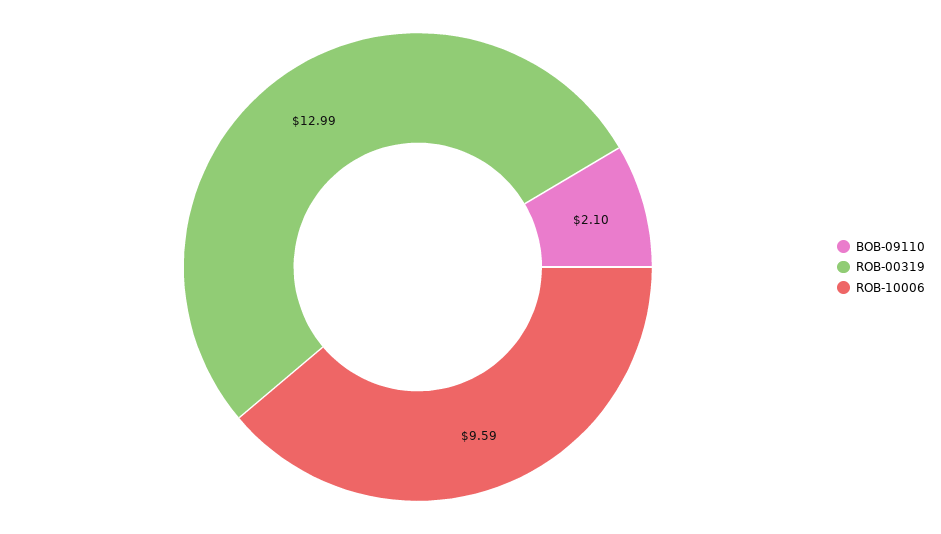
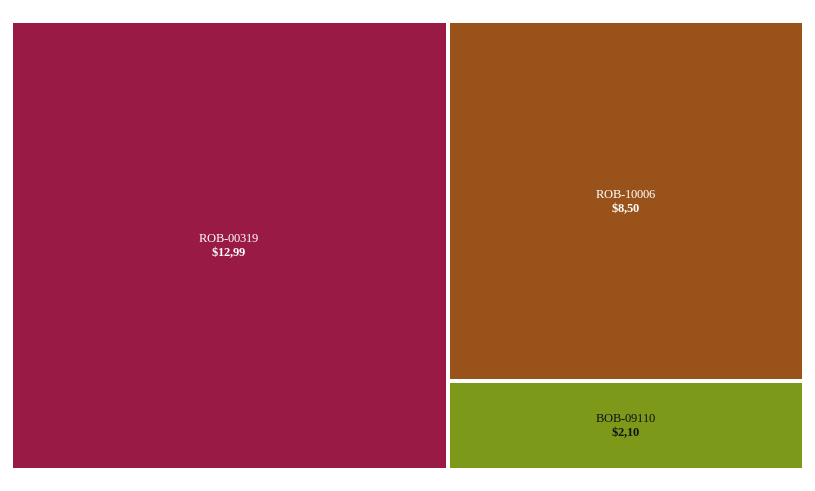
ROB-10006: 9.59 -> 8.5

